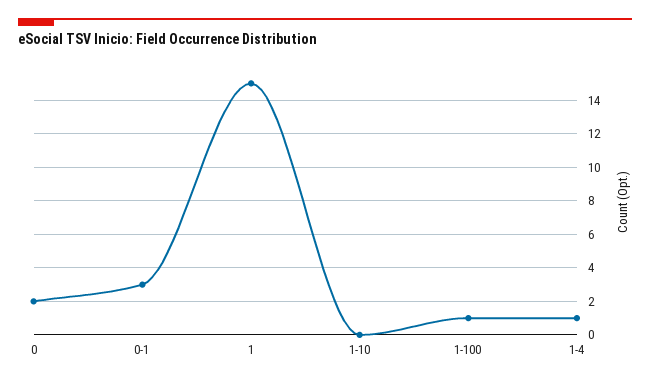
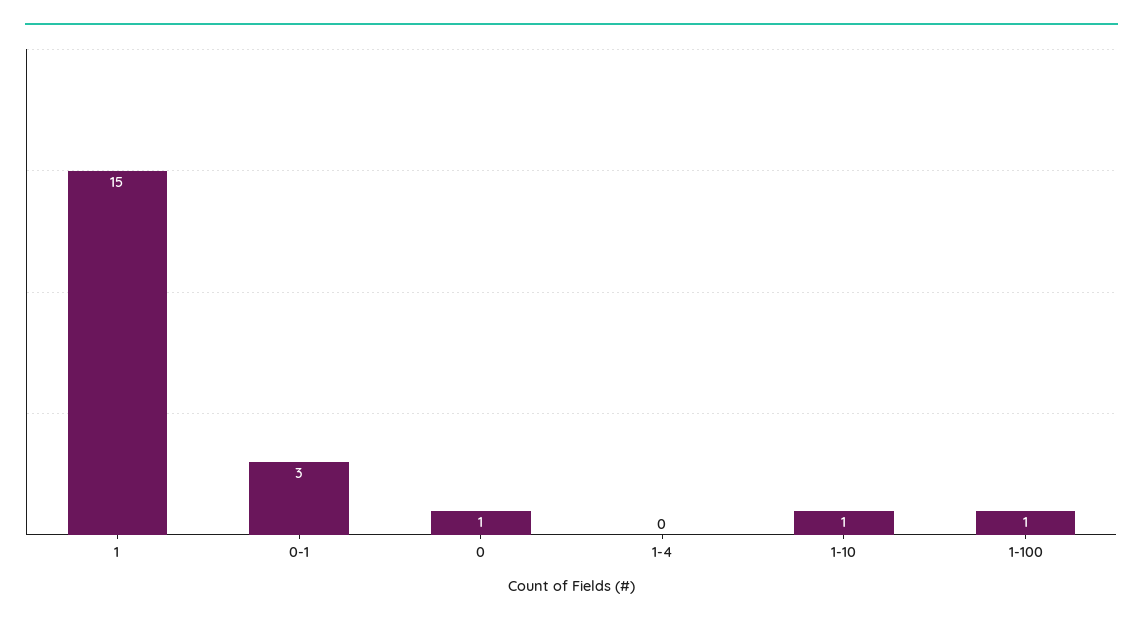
0: 2 -> 1
1-10: 0 -> 1
1-4: 1 -> 0

